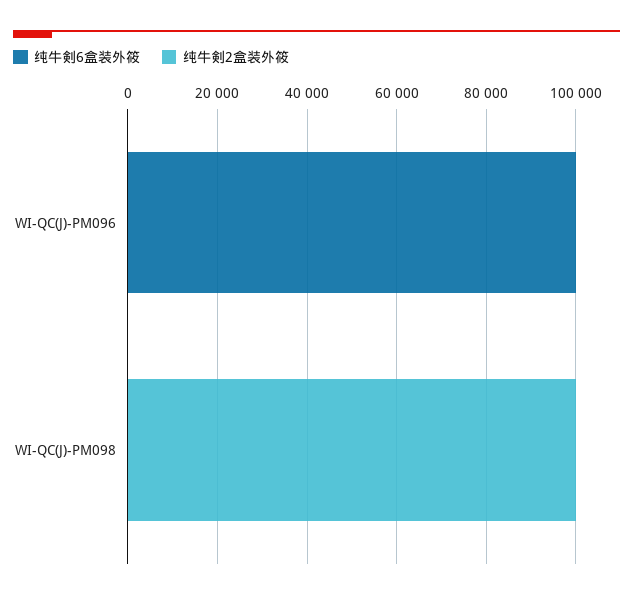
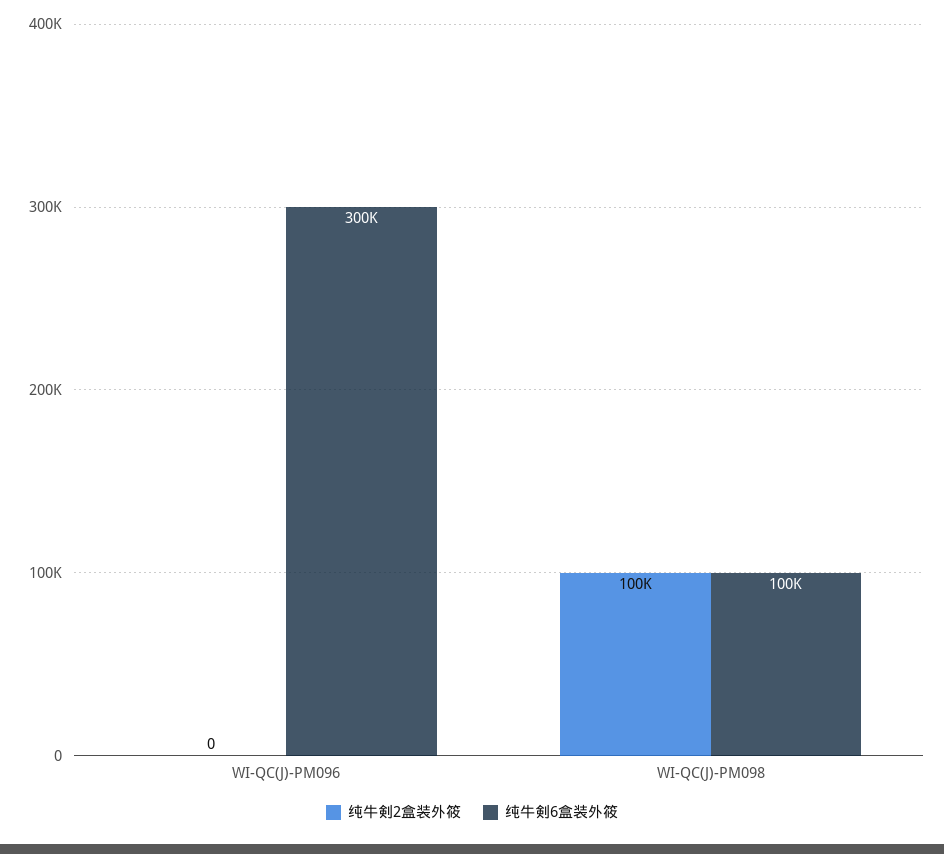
纯牛剣6盒装外筱, WI-QC(J)-PM096: 100000 -> 300000
纯牛剣6盒装外筱, WI-QC(J)-PM098: 0 -> 100000

